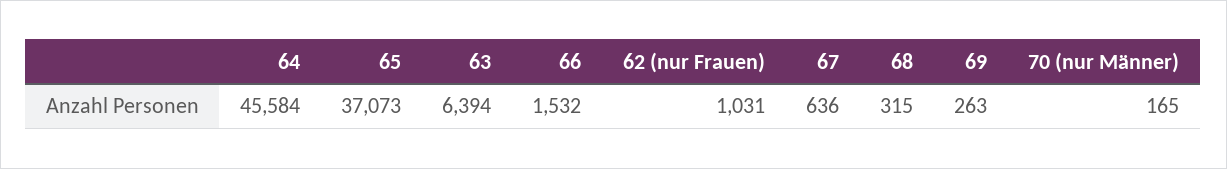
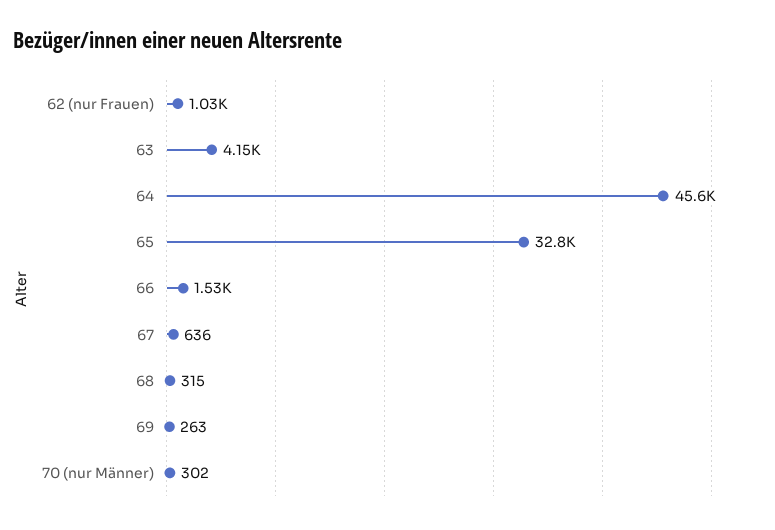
65: 37073 -> 32800
63: 6394 -> 4150
70 (nur Männer): 165 -> 302

